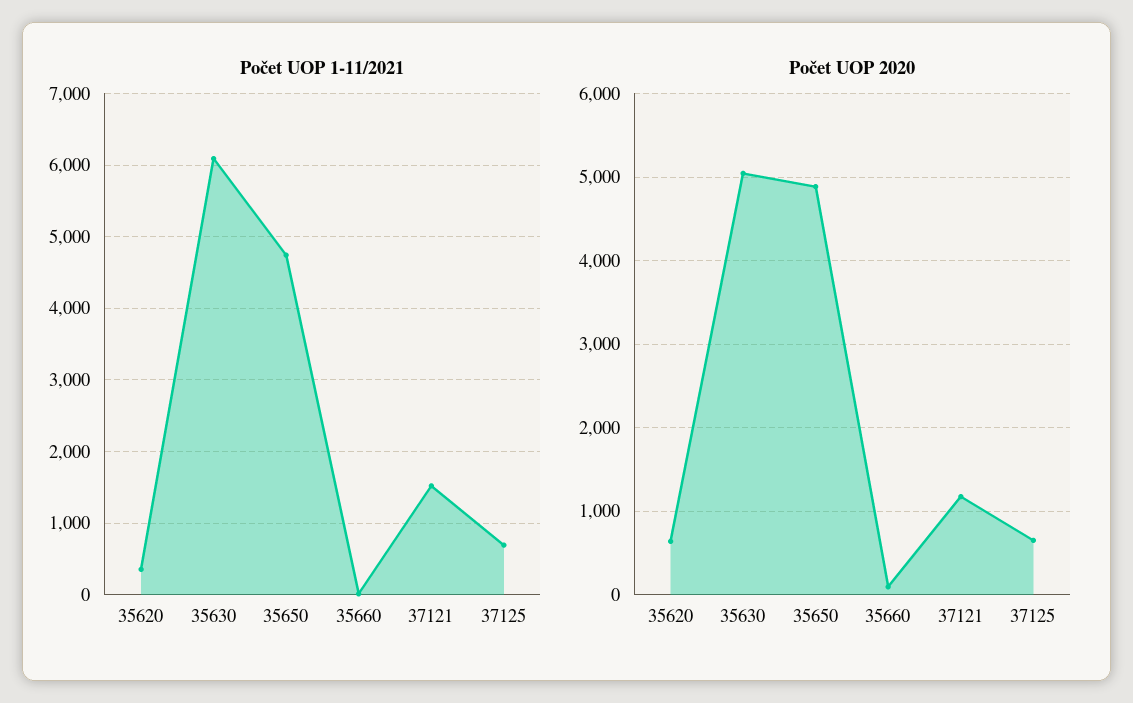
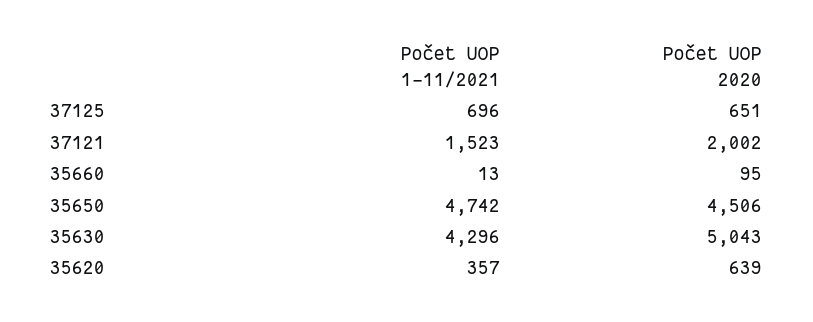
Počet UOP 1-11/2021, 35630: 6100 -> 4296
Počet UOP 2020, 35650: 4900 -> 4506
Počet UOP 2020, 37121: 1200 -> 2002

